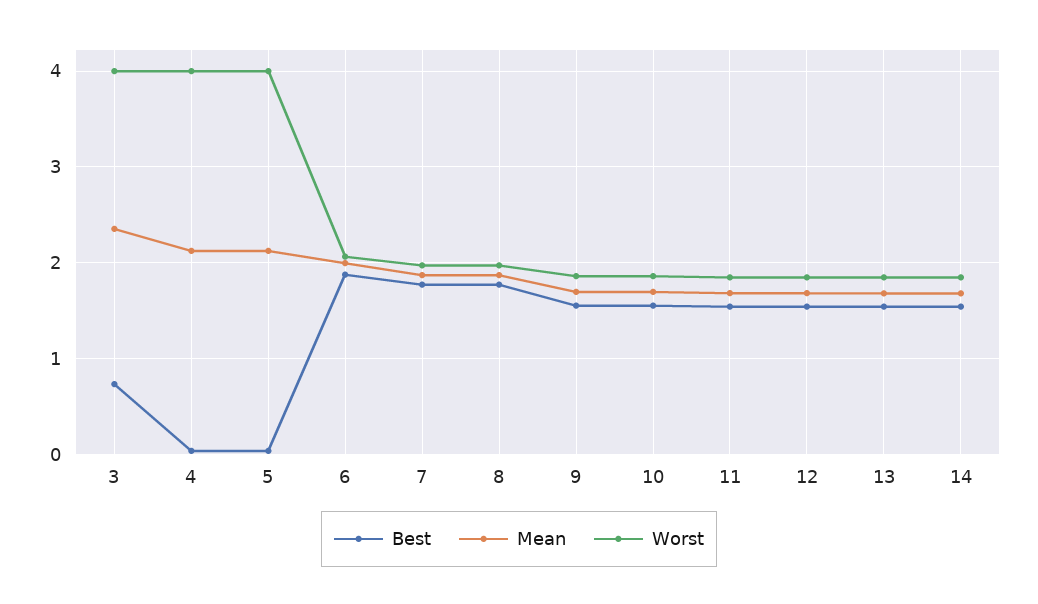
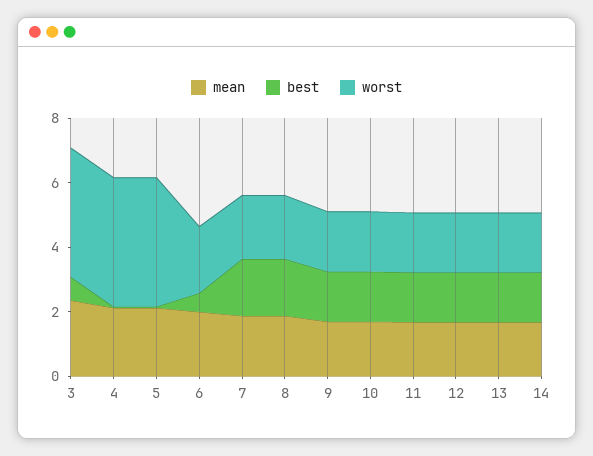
Best, 6: 1.9 -> 0.5

